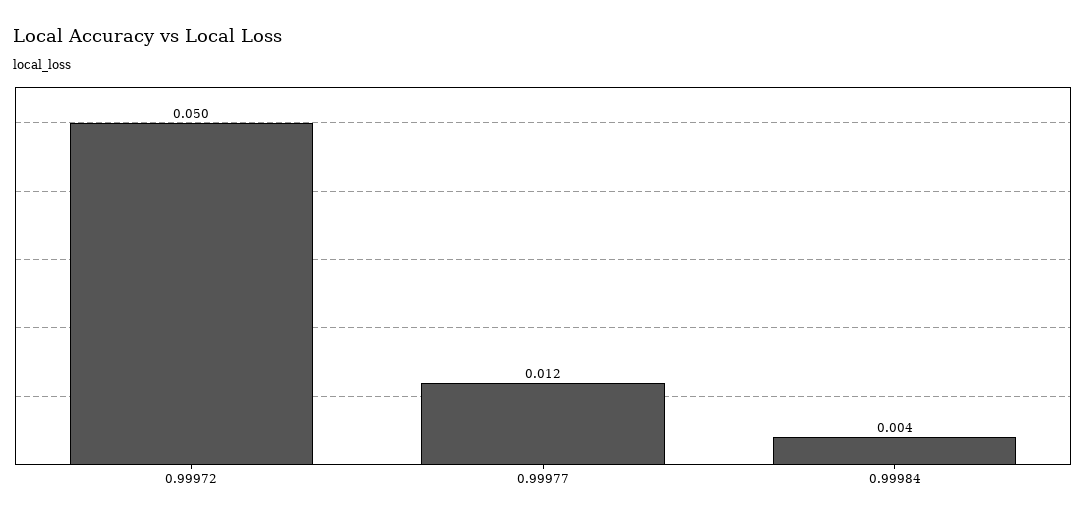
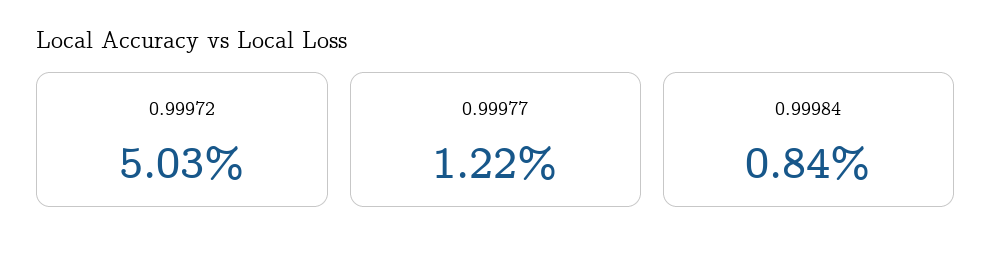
0.99984: 0.004 -> 0.0084

